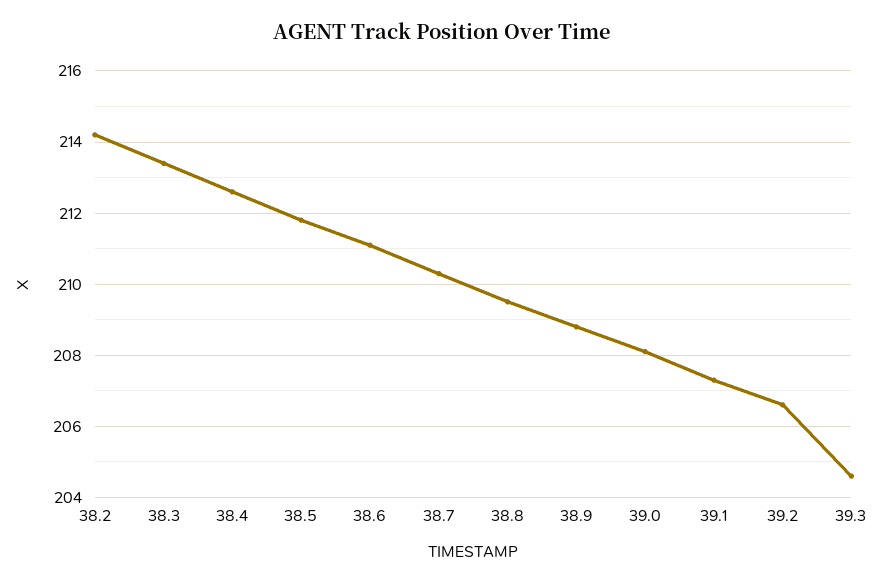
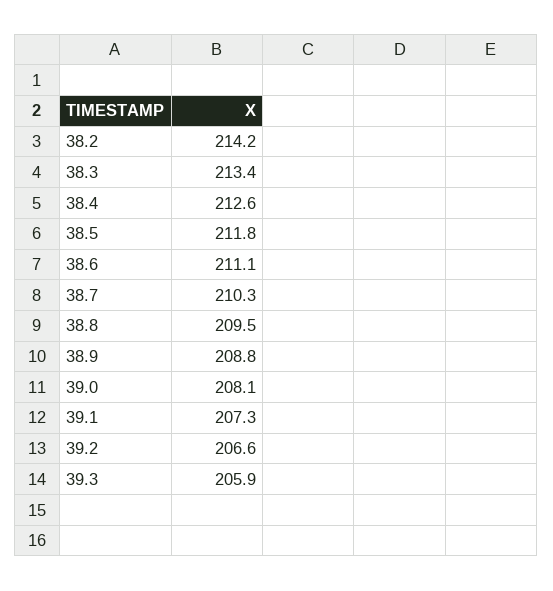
39.3: 204.5 -> 205.9

